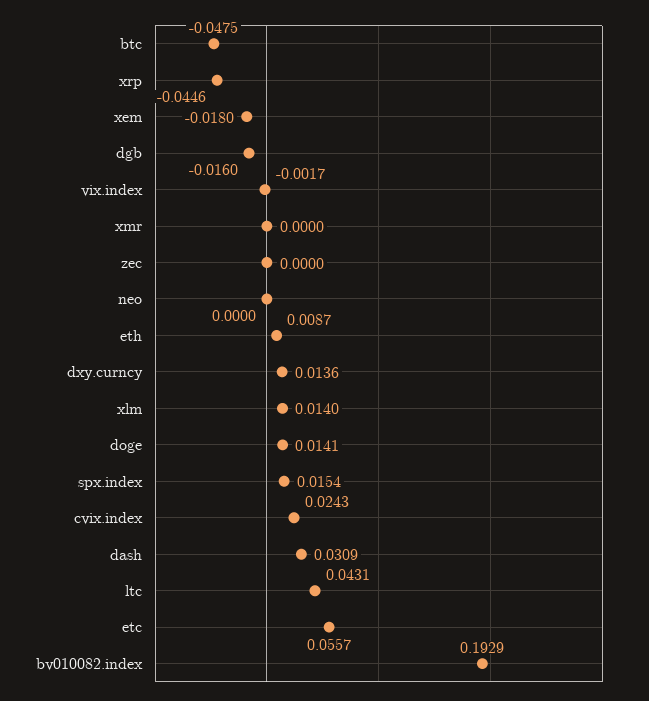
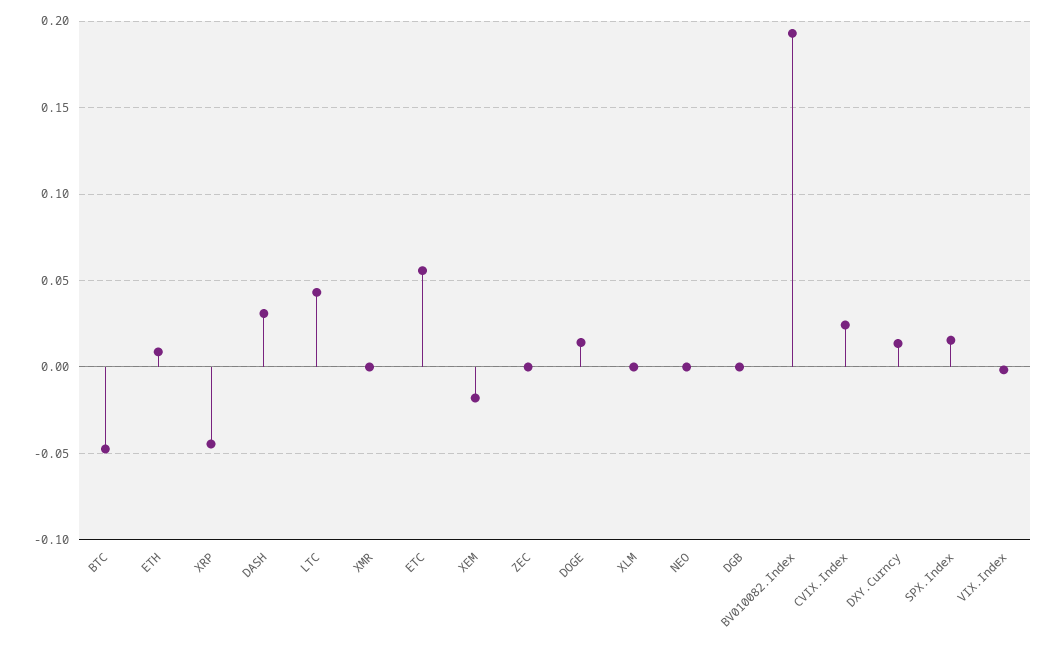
dgb: -0.016 -> 0
xlm: 0.014 -> 0

